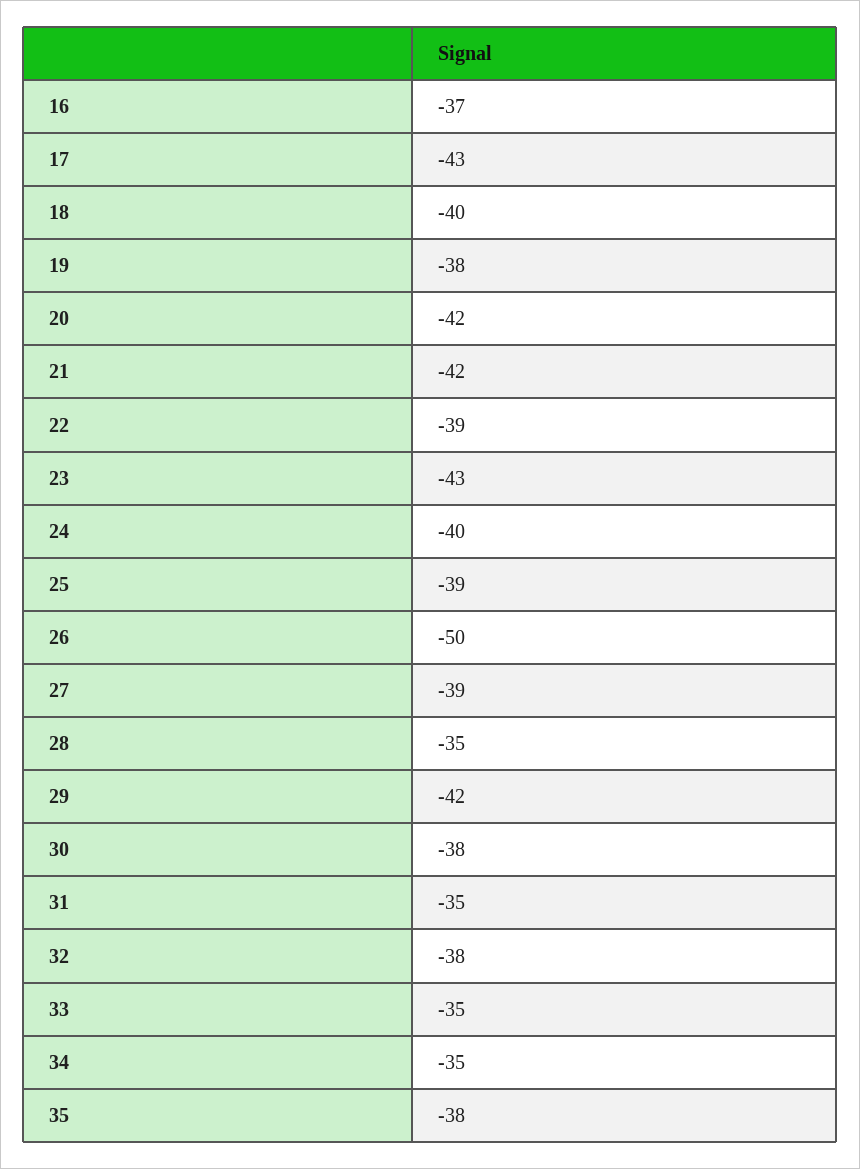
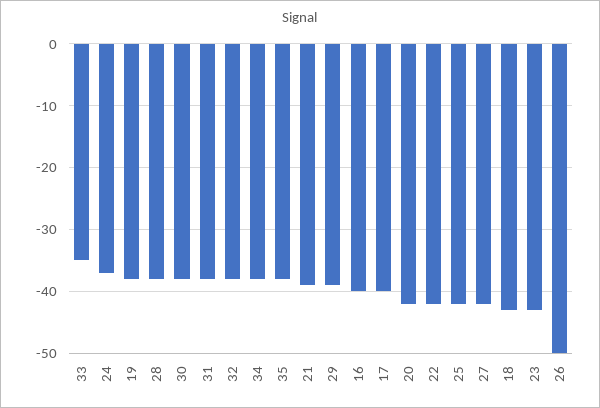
16: -37 -> -40
17: -43 -> -40
18: -40 -> -43
21: -42 -> -39
22: -39 -> -42
24: -40 -> -37
25: -39 -> -42
27: -39 -> -42
28: -35 -> -38
29: -42 -> -39
31: -35 -> -38
34: -35 -> -38

